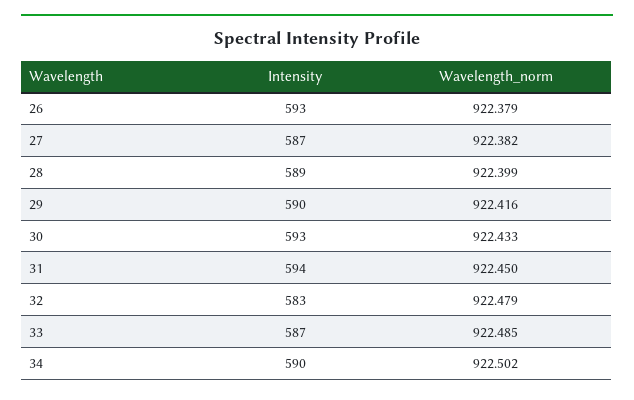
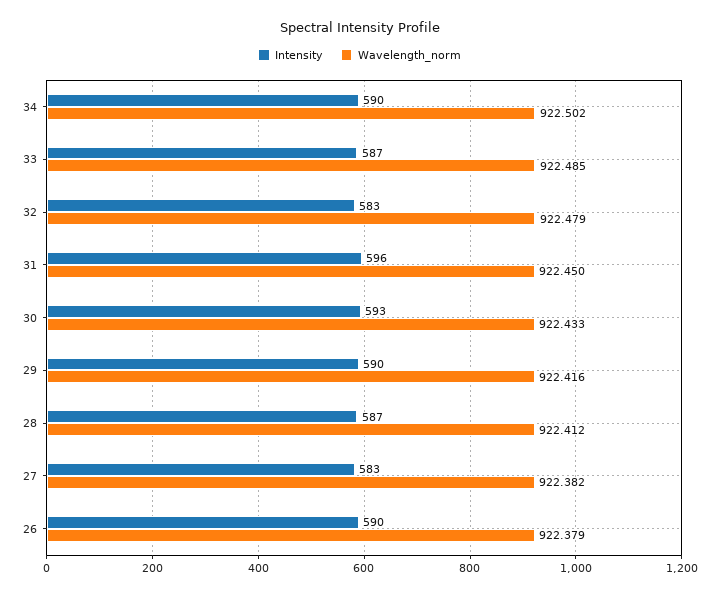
Intensity, 26: 593 -> 590
Intensity, 27: 587 -> 583
Intensity, 28: 589 -> 587
Wavelength_norm, 28: 922.399 -> 922.412
Intensity, 31: 594 -> 596

